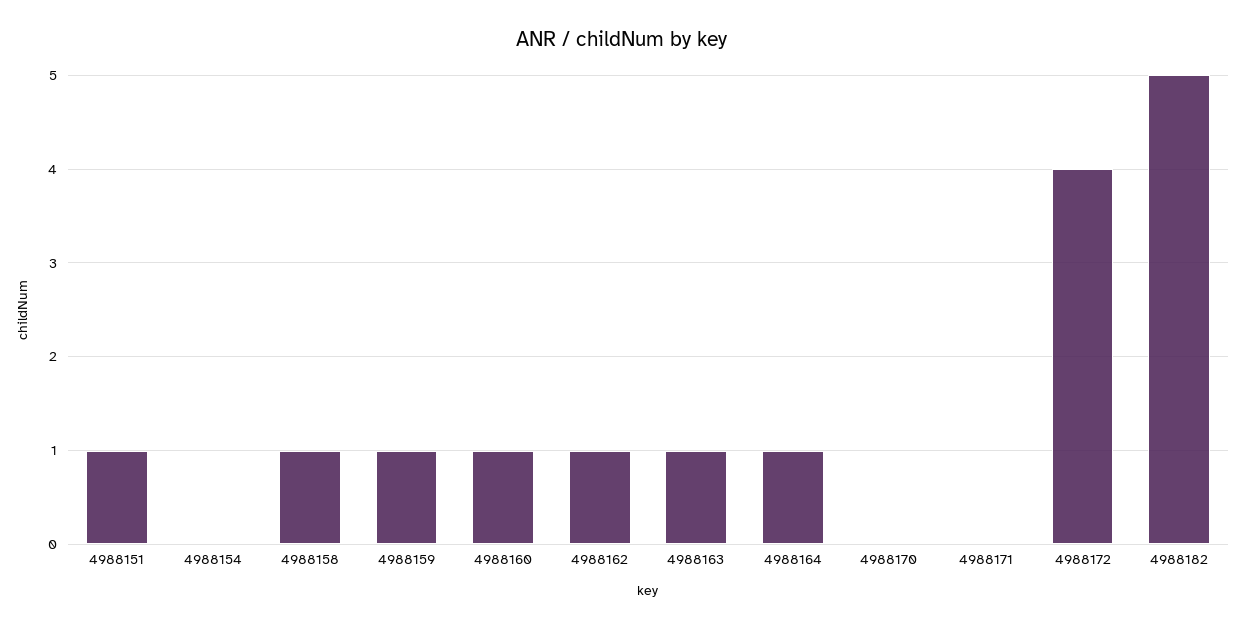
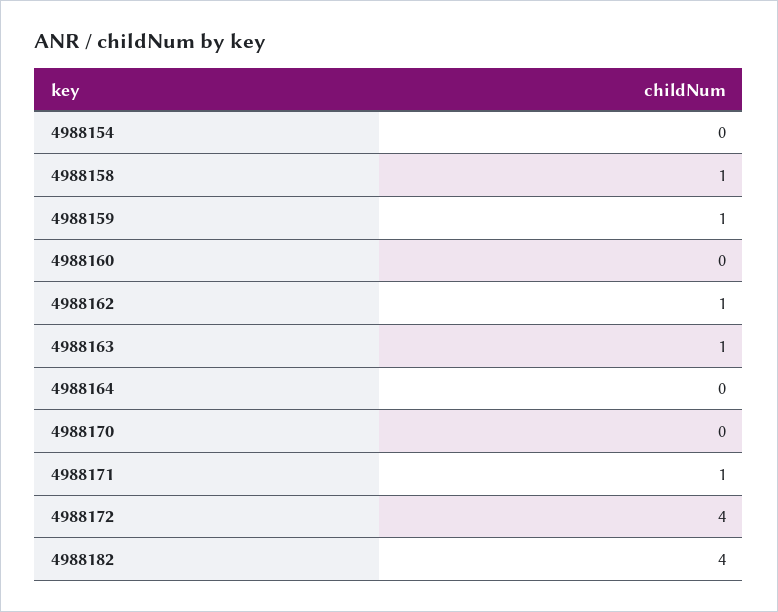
4988151: 1 -> none
4988160: 1 -> 0
4988164: 1 -> 0
4988171: 0 -> 1
4988182: 5 -> 4

